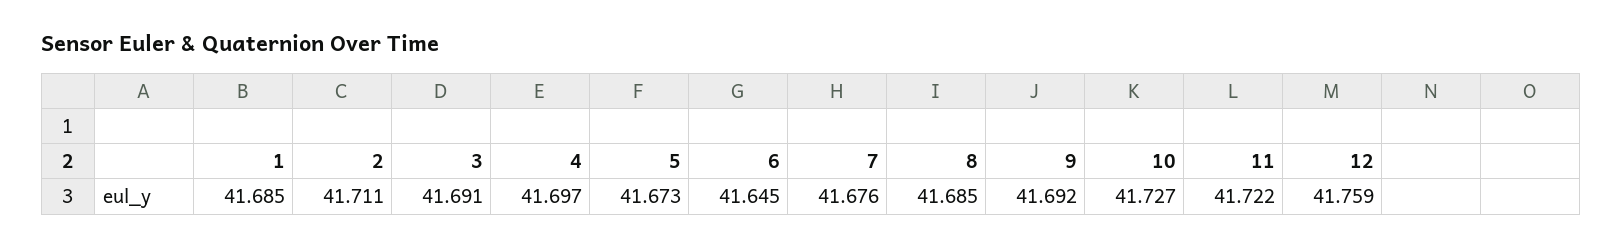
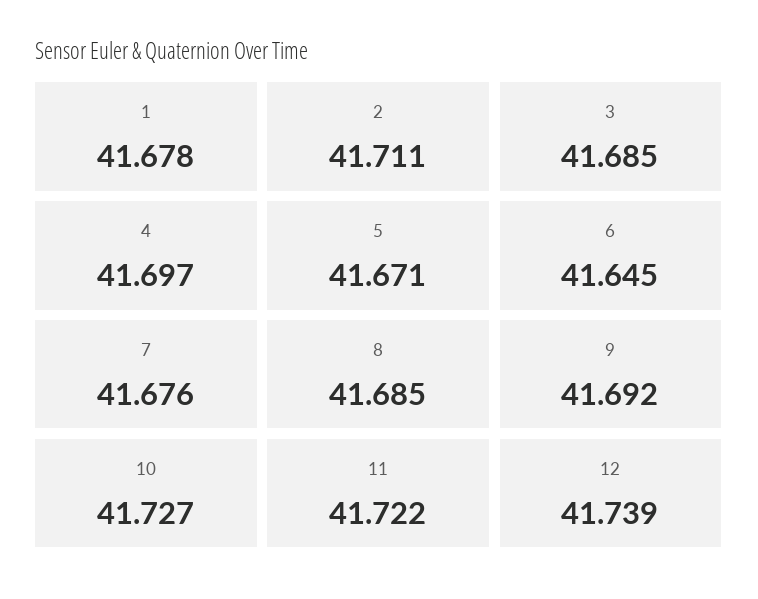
1: 41.685 -> 41.678
3: 41.691 -> 41.685
5: 41.673 -> 41.671
12: 41.759 -> 41.739

